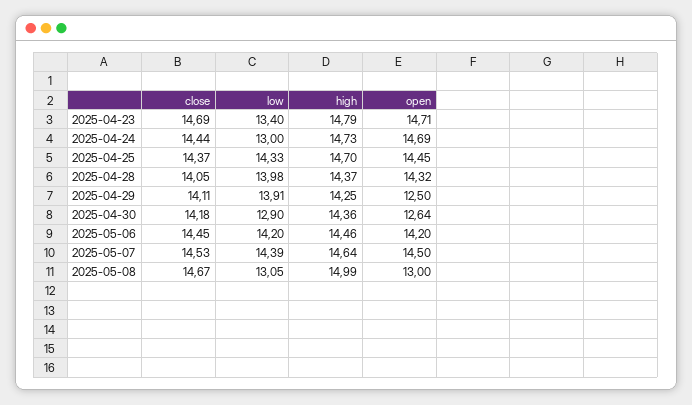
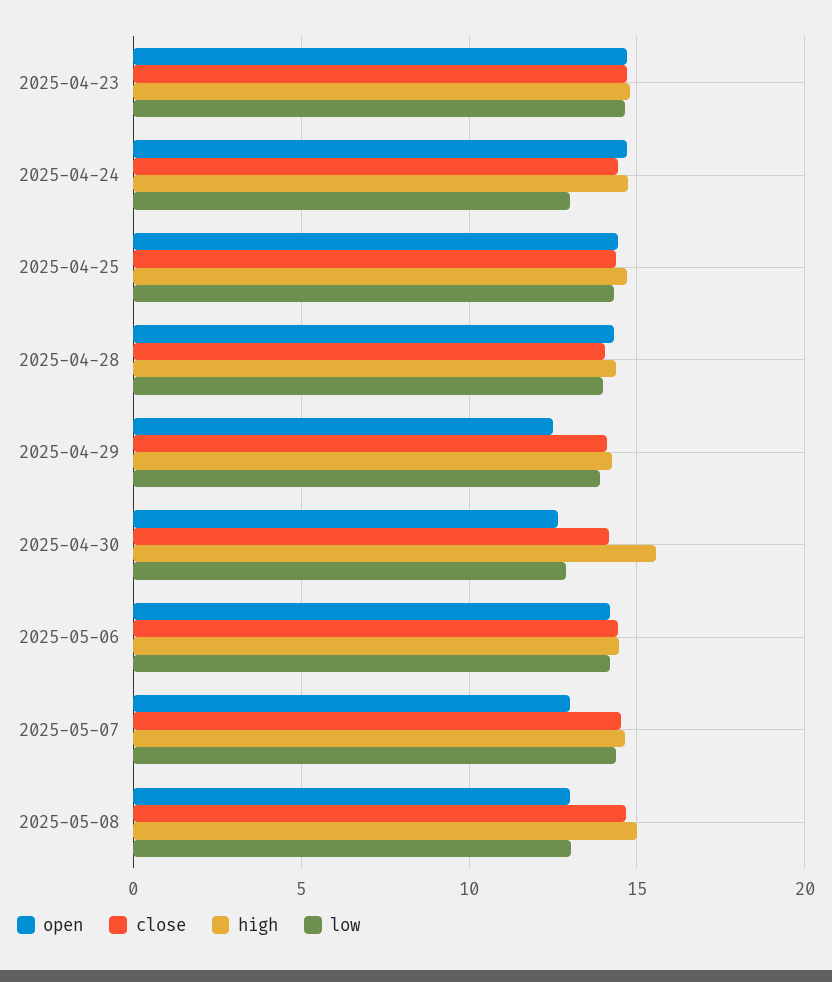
low, 2025-04-23: 13.4 -> 14.5
high, 2025-04-30: 14.36 -> 15.5
open, 2025-05-07: 14.5 -> 13

